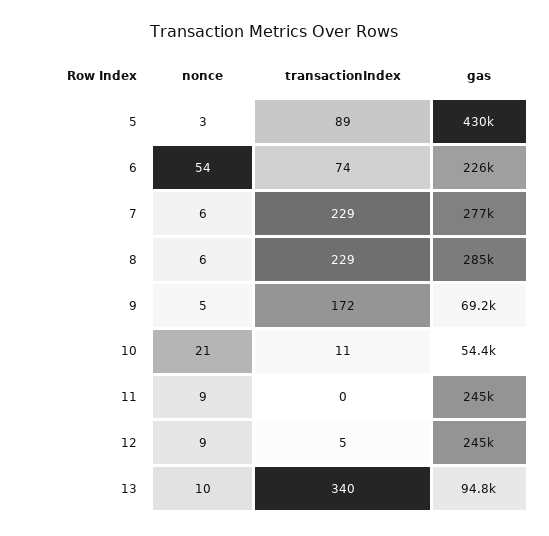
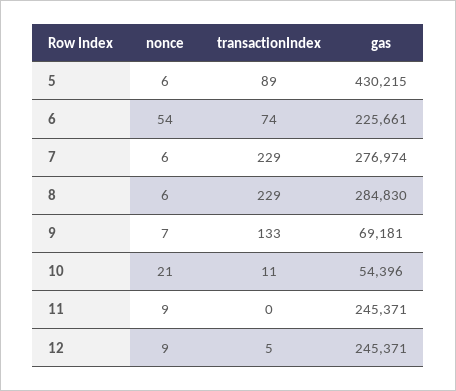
nonce, 5: 3 -> 6
nonce, 9: 5 -> 7
transactionIndex, 9: 172 -> 133
nonce, 13: 10 -> none
transactionIndex, 13: 340 -> none
gas, 13: 94800 -> none

